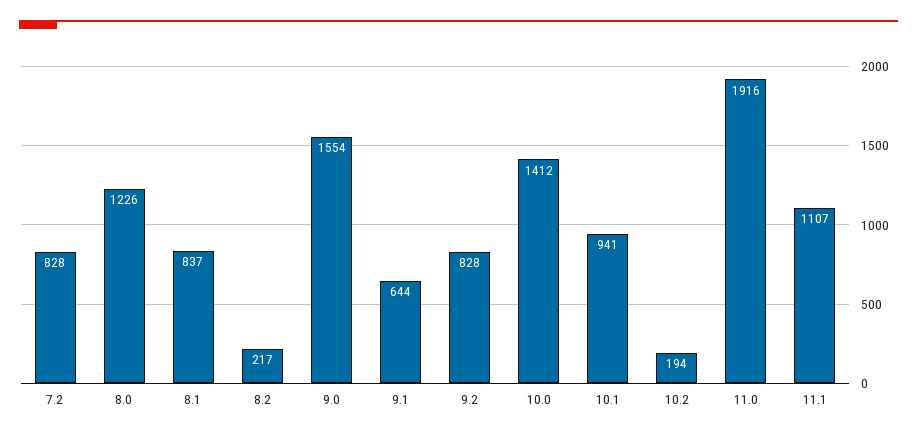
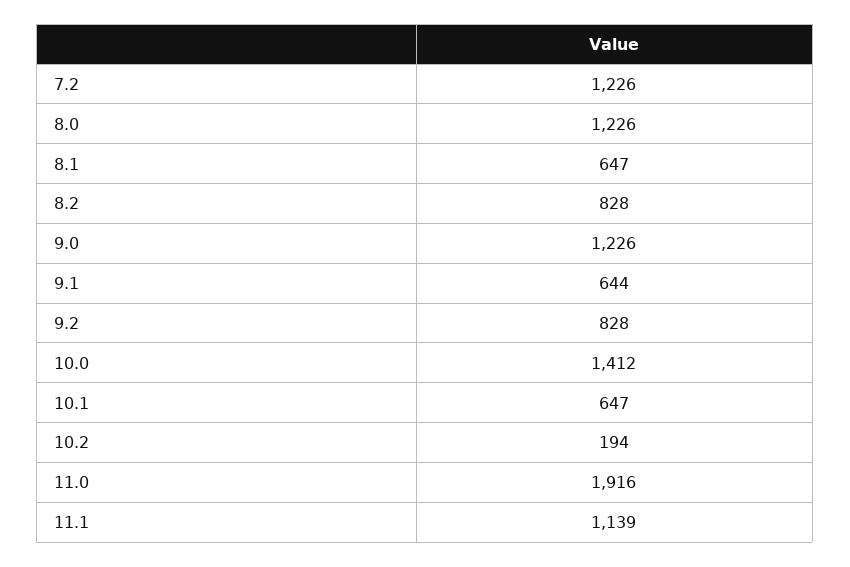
7.2: 828 -> 1226
8.1: 837 -> 647
8.2: 217 -> 828
9.0: 1554 -> 1226
10.1: 941 -> 647
11.1: 1107 -> 1139

